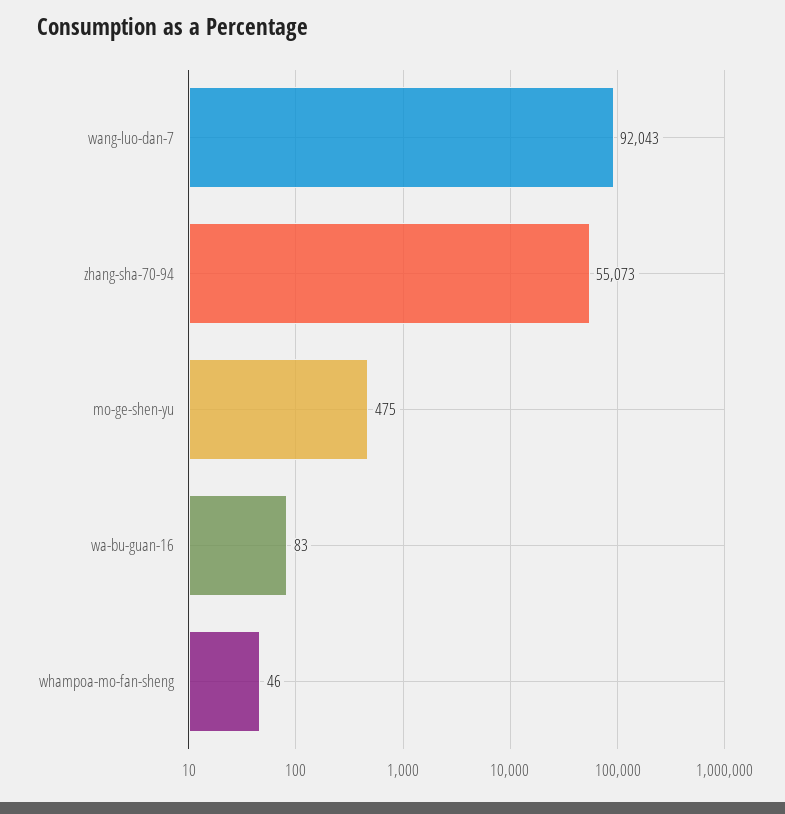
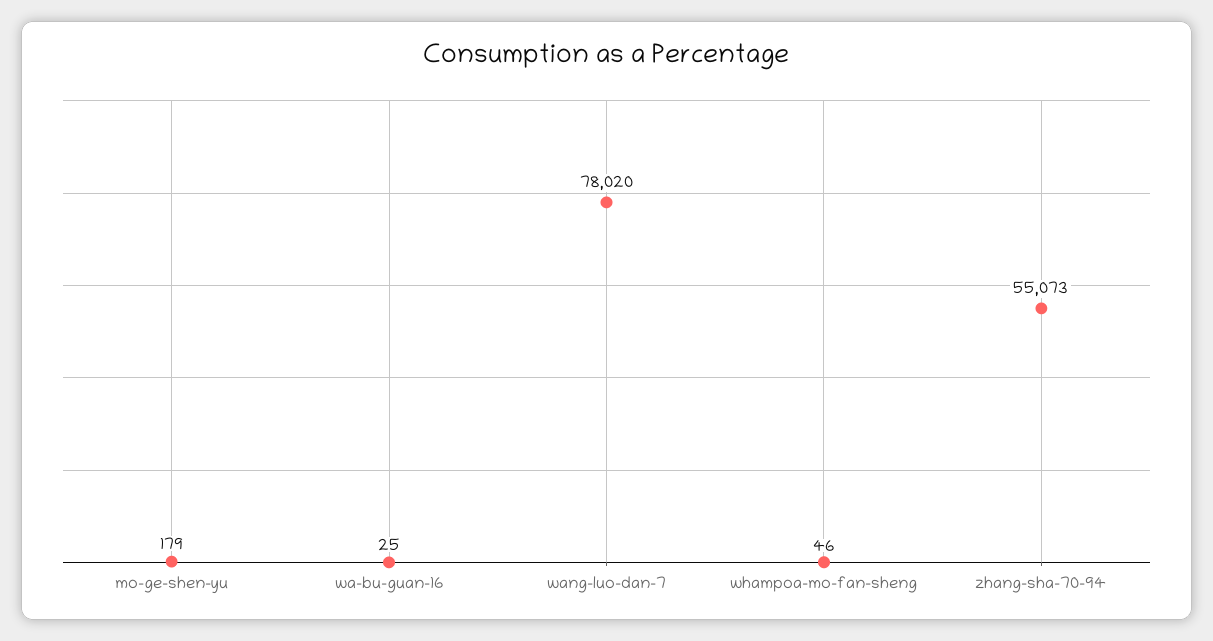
wang-luo-dan-7: 92043 -> 78020
mo-ge-shen-yu: 475 -> 179
wa-bu-guan-16: 83 -> 25

